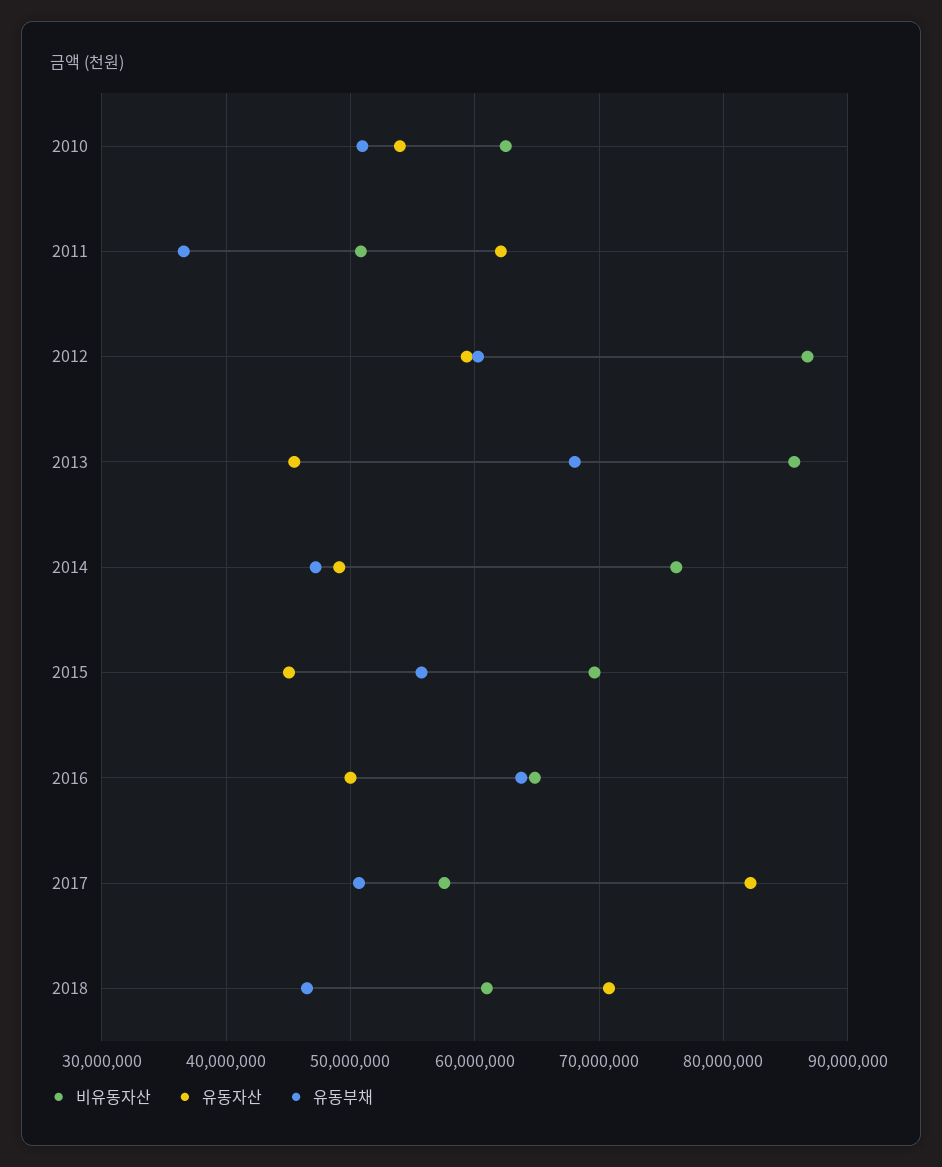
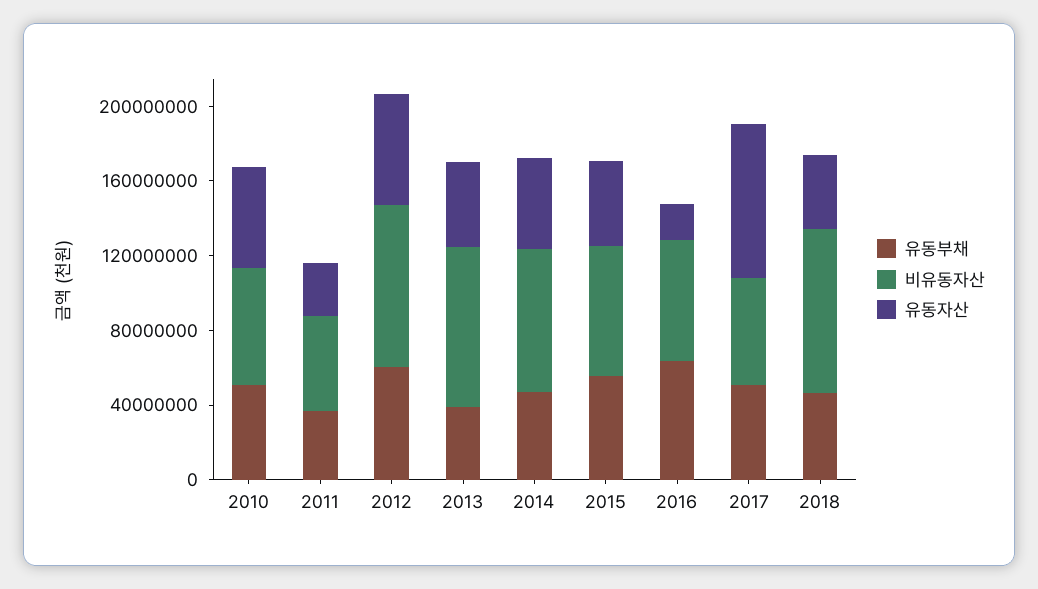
유동자산, 2011: 62000000 -> 30000000
유동부채, 2013: 68000000 -> 40000000
유동자산, 2016: 50000000 -> 20000000
비유동자산, 2018: 61000000 -> 90000000
유동자산, 2018: 71000000 -> 40000000

